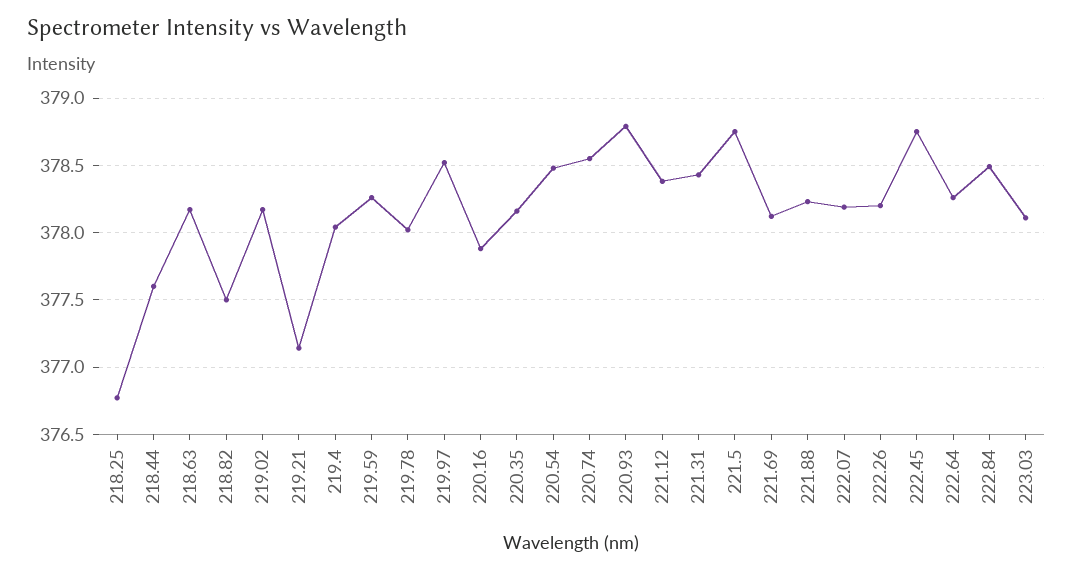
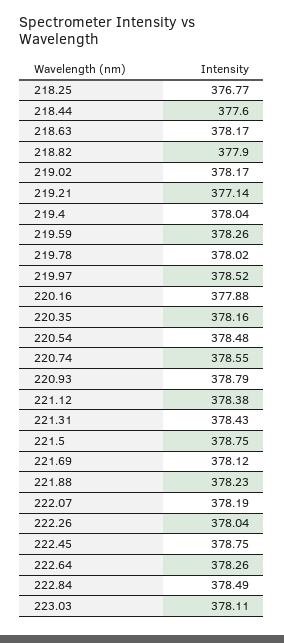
218.82: 377.5 -> 377.9
222.26: 378.2 -> 378.04

